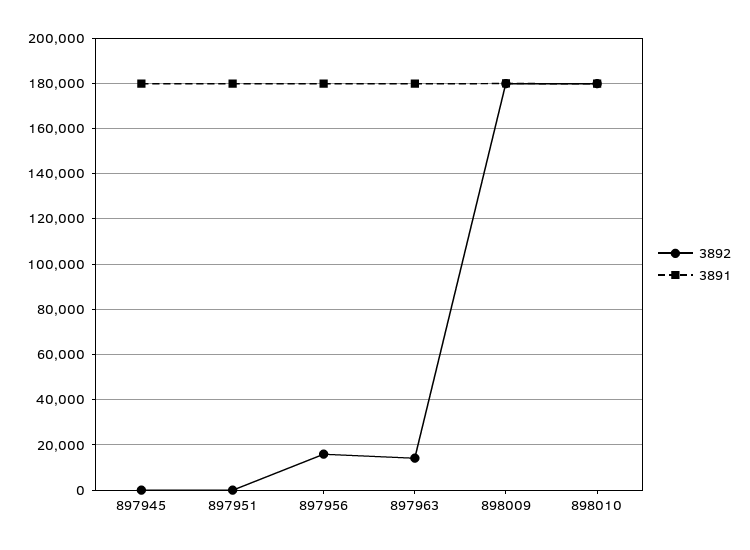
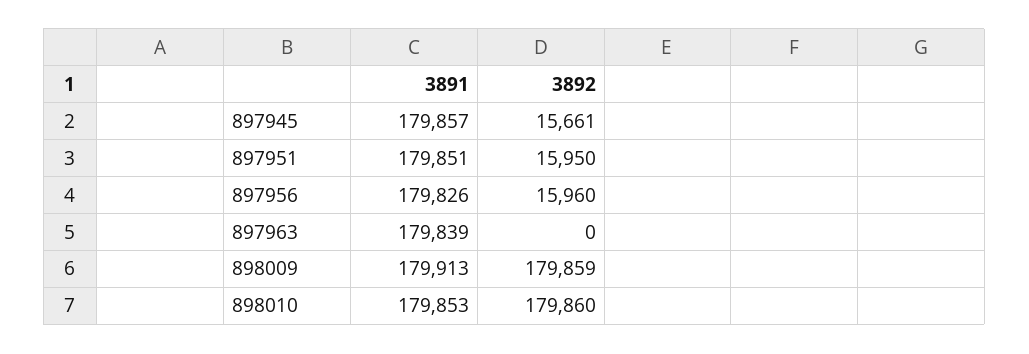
3892, 897945: 0 -> 15661
3892, 897951: 0 -> 15950
3892, 897963: 15000 -> 0

